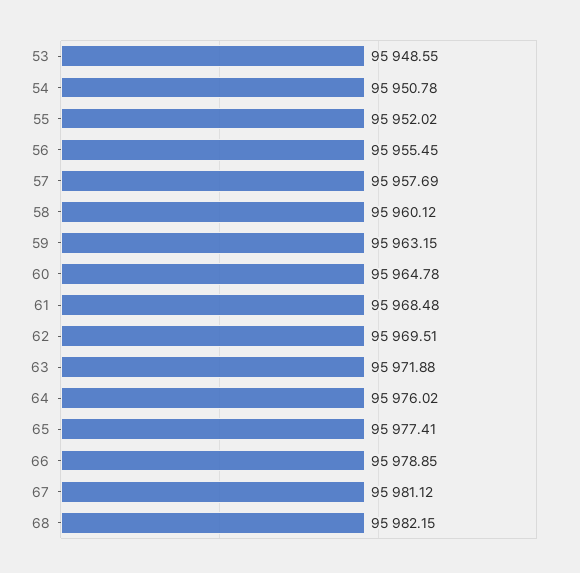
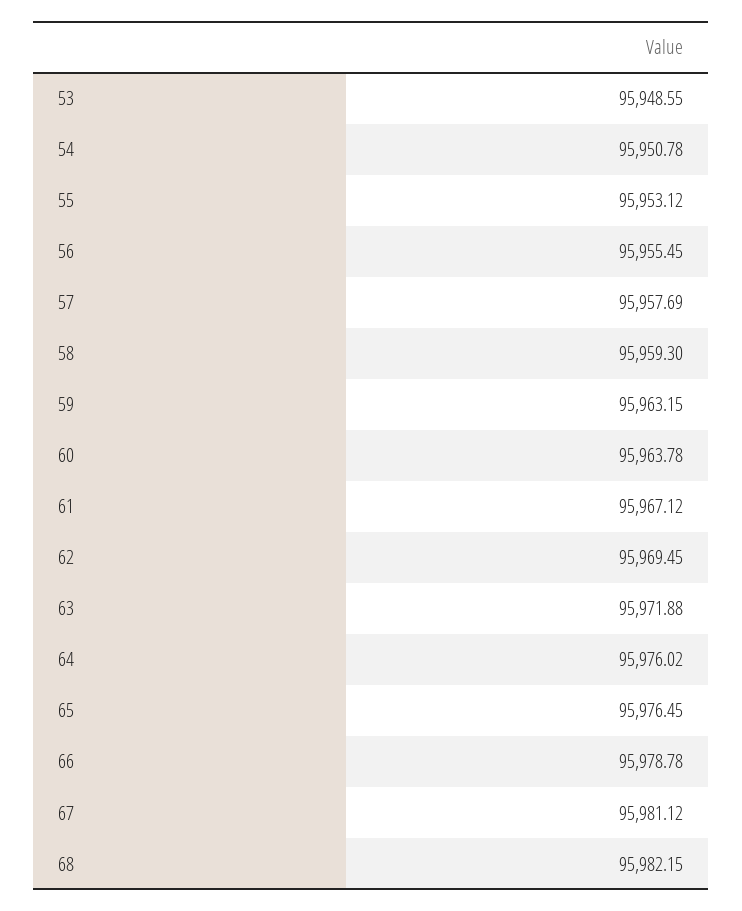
55: 95952.02 -> 95953.12
58: 95960.12 -> 95959.3
60: 95964.78 -> 95963.78
61: 95968.48 -> 95967.12
62: 95969.51 -> 95969.45
65: 95977.41 -> 95976.45
66: 95978.85 -> 95978.78

